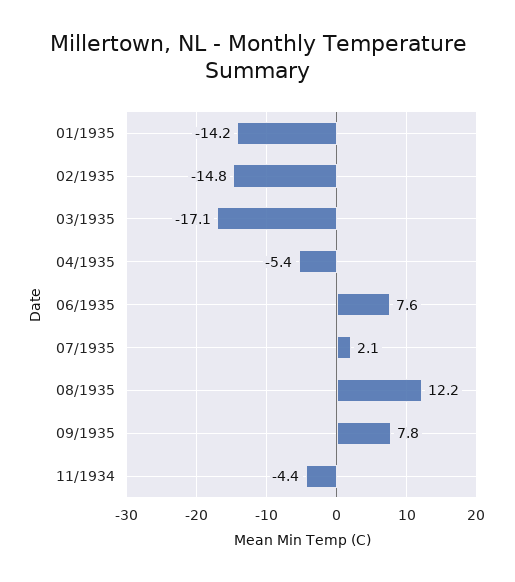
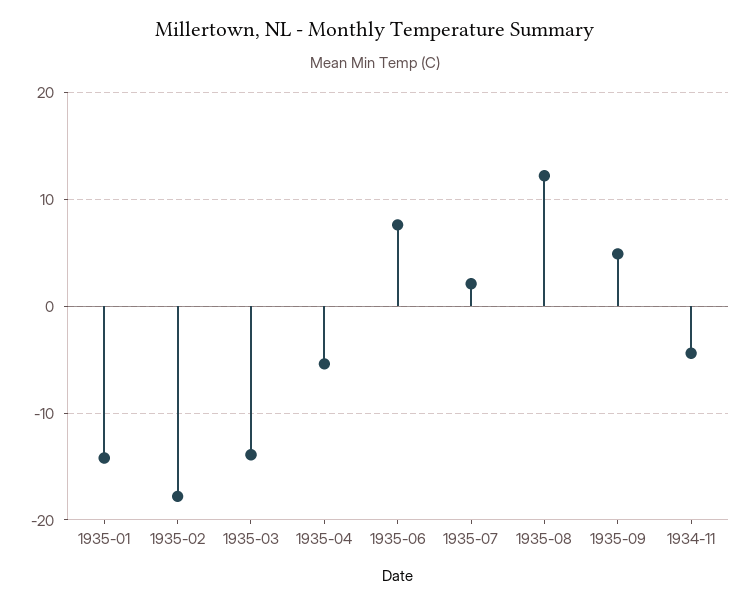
02/1935: -14.8 -> -18
03/1935: -17.1 -> -14
09/1935: 7.8 -> 5

